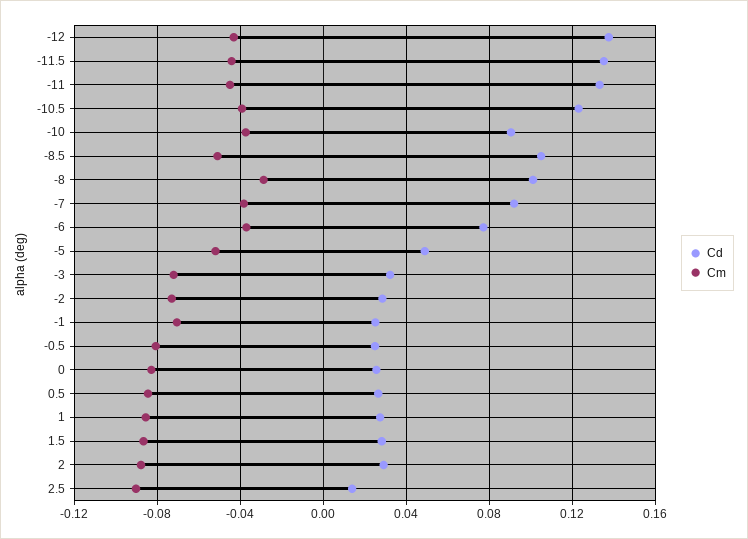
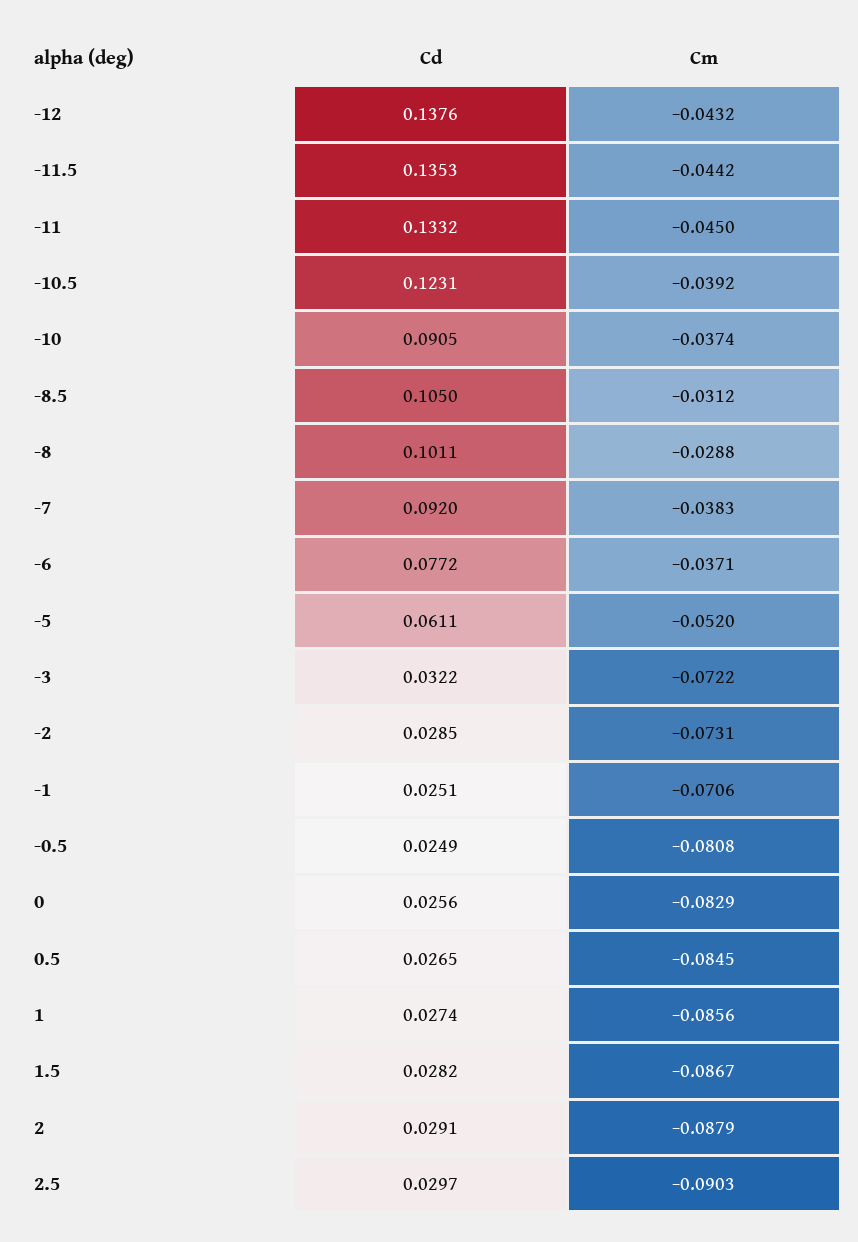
Cm, -8.5: -0.05 -> -0.0312
Cd, -5: 0.05 -> 0.0611
Cd, 2.5: 0.015 -> 0.0297

